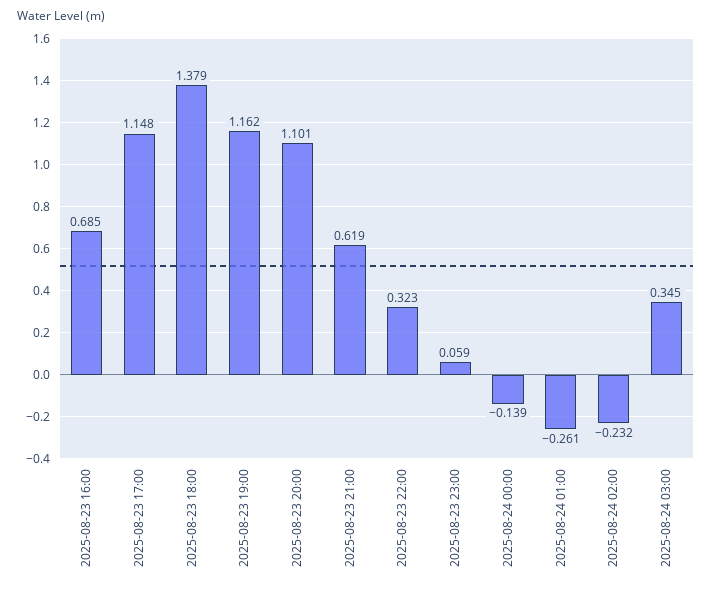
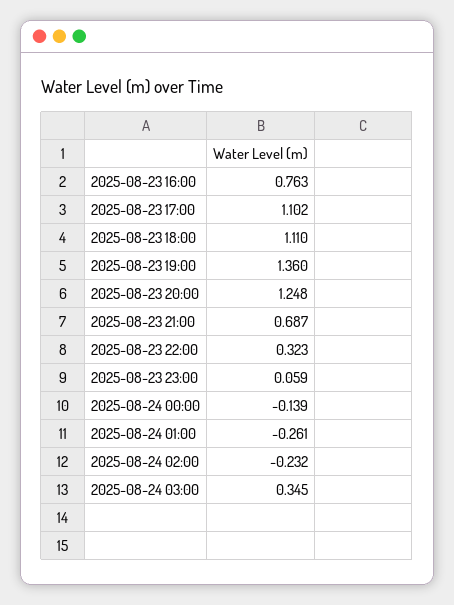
2025-08-23 16:00: 0.685 -> 0.763
2025-08-23 17:00: 1.148 -> 1.102
2025-08-23 18:00: 1.379 -> 1.11
2025-08-23 19:00: 1.162 -> 1.36
2025-08-23 20:00: 1.101 -> 1.248
2025-08-23 21:00: 0.619 -> 0.687

